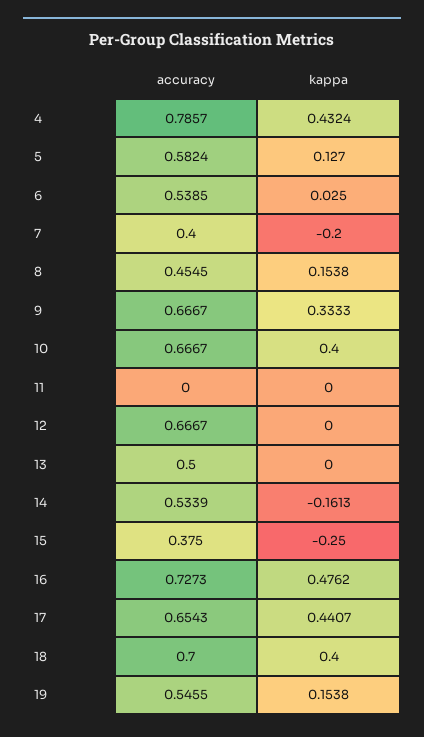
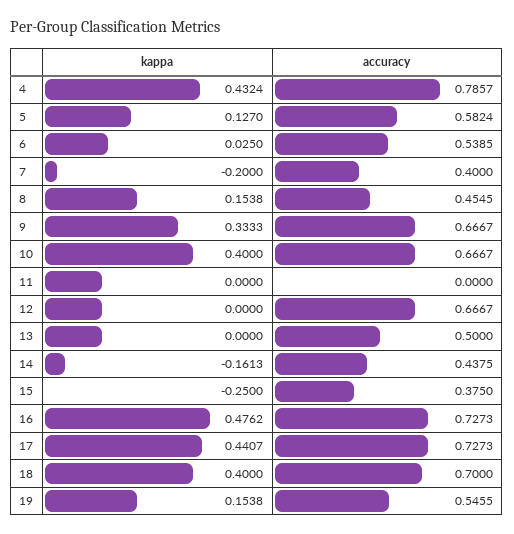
accuracy, 14: 0.5339 -> 0.4375
accuracy, 17: 0.6543 -> 0.7273

